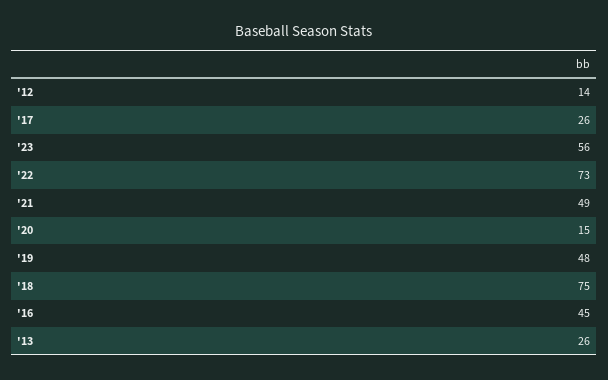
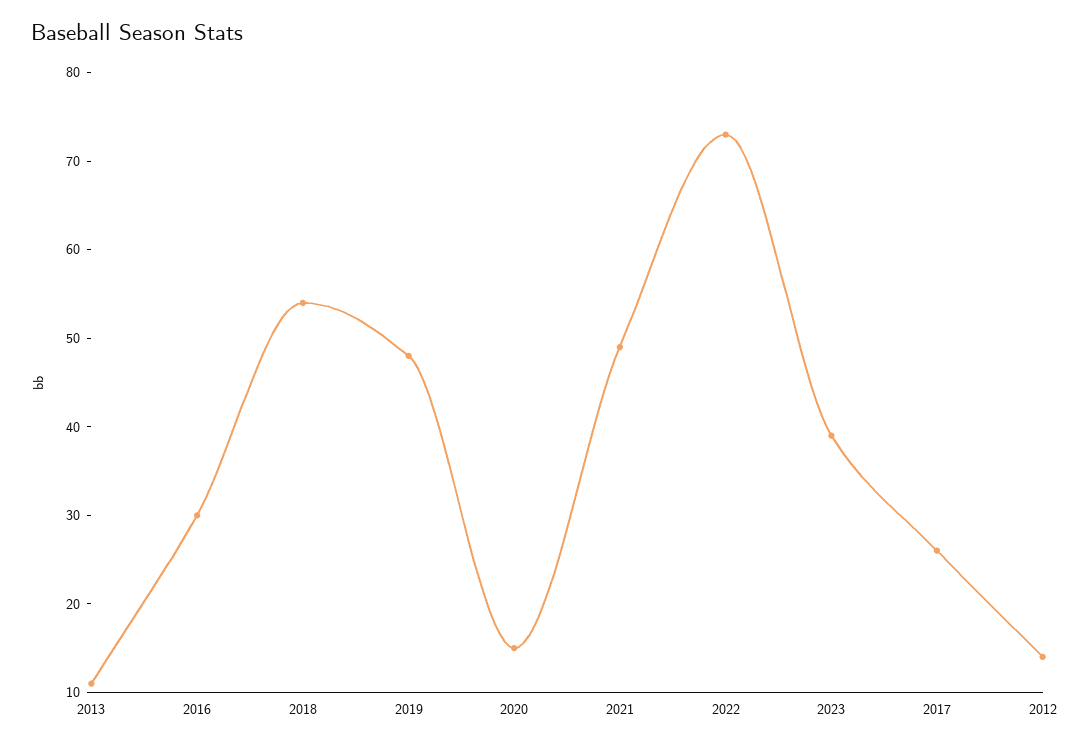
'23: 56 -> 39
'18: 75 -> 54
'16: 45 -> 30
'13: 26 -> 11

